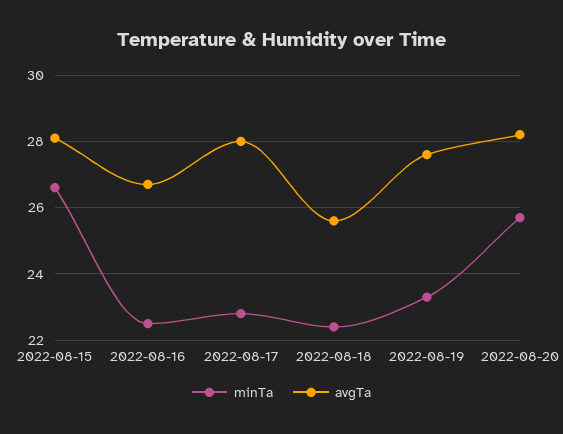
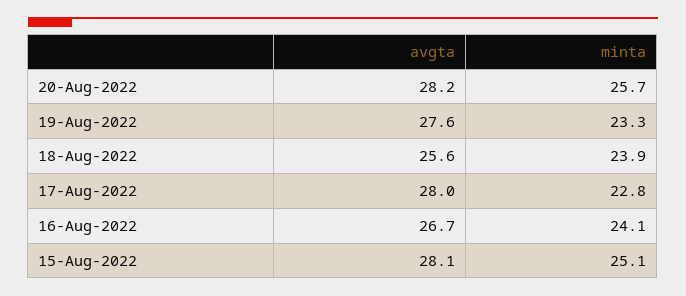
minTa, 2022-08-15: 26.5 -> 25.1
minTa, 2022-08-16: 22.5 -> 24.1
minTa, 2022-08-18: 22.5 -> 23.9

